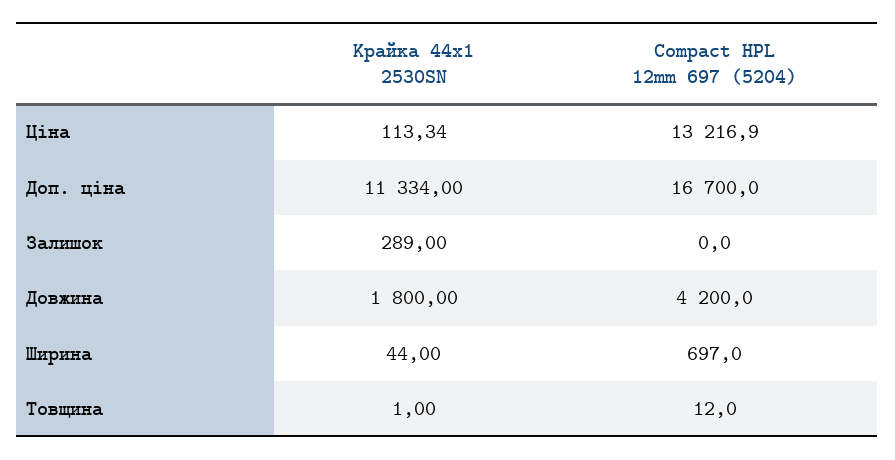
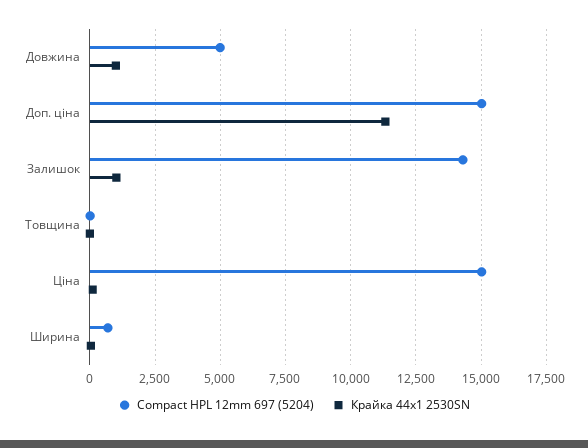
Compact HPL 12mm 697 (5204), Ціна: 13216.9 -> 15000
Compact HPL 12mm 697 (5204), Доп. ціна: 16700 -> 15000
Крайка 44x1 2530SN, Залишок: 289 -> 1000
Compact HPL 12mm 697 (5204), Залишок: 0 -> 14250
Крайка 44x1 2530SN, Довжина: 1800 -> 1000
Compact HPL 12mm 697 (5204), Довжина: 4200 -> 5000

